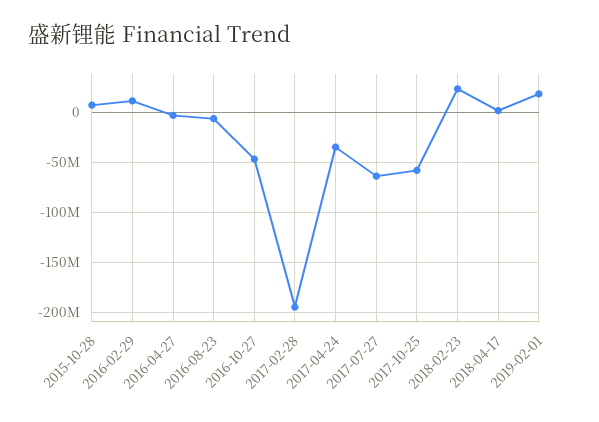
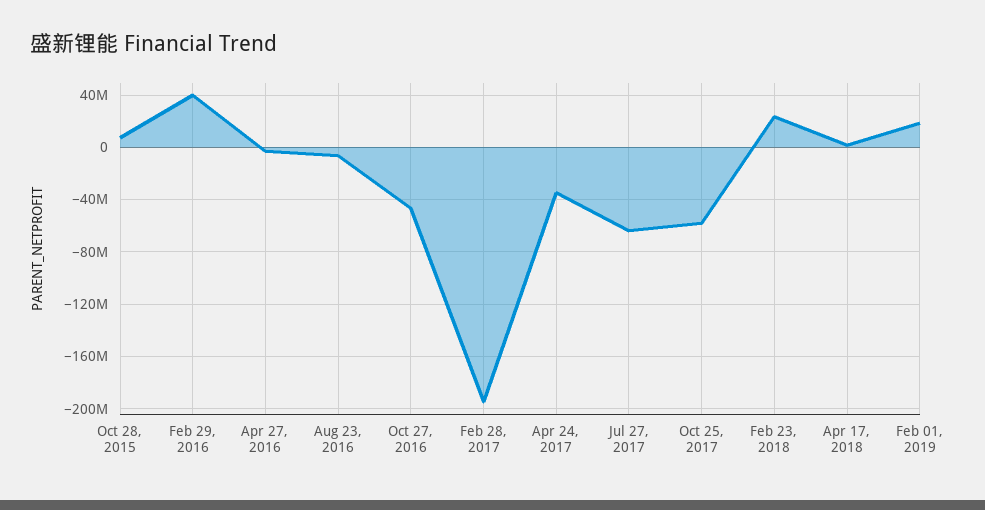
2016-02-29: 10000000 -> 40000000

